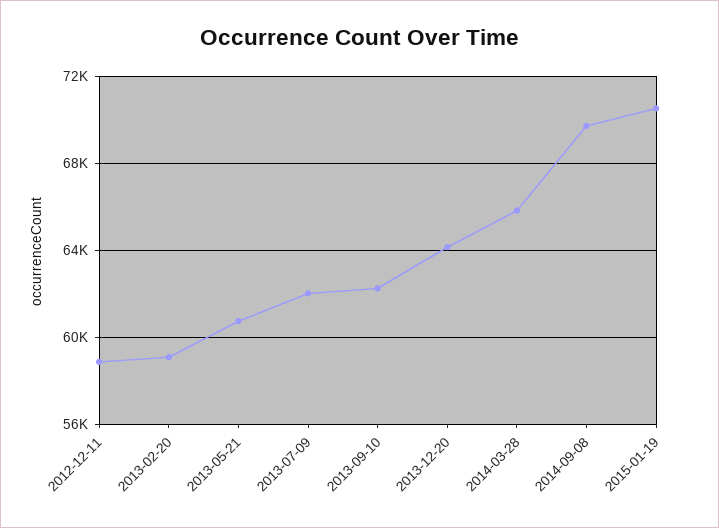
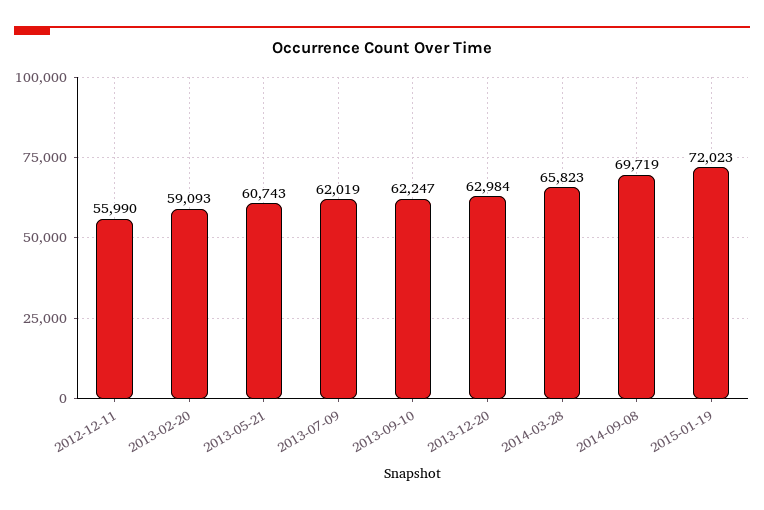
2012-12-11: 59000 -> 55990
2013-12-20: 64000 -> 62984
2015-01-19: 70500 -> 72023

